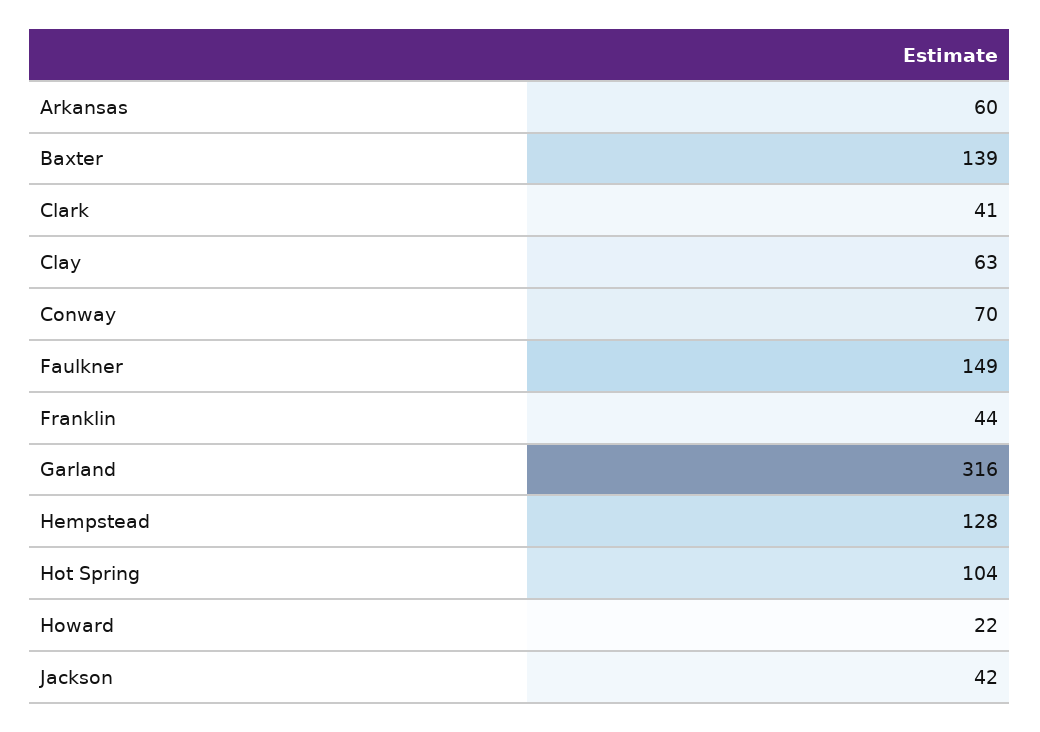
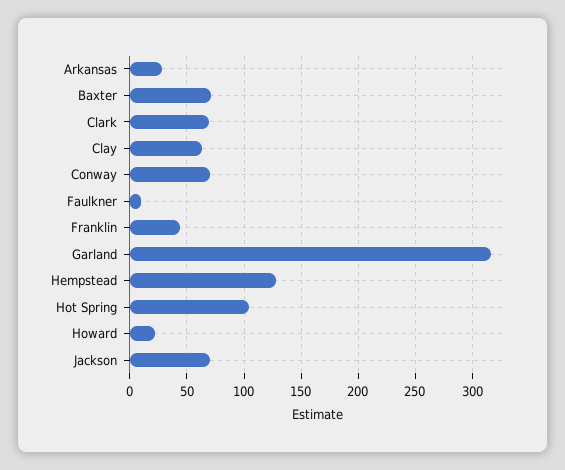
Arkansas: 60 -> 30
Baxter: 139 -> 70
Clark: 41 -> 70
Faulkner: 149 -> 10
Jackson: 42 -> 70

